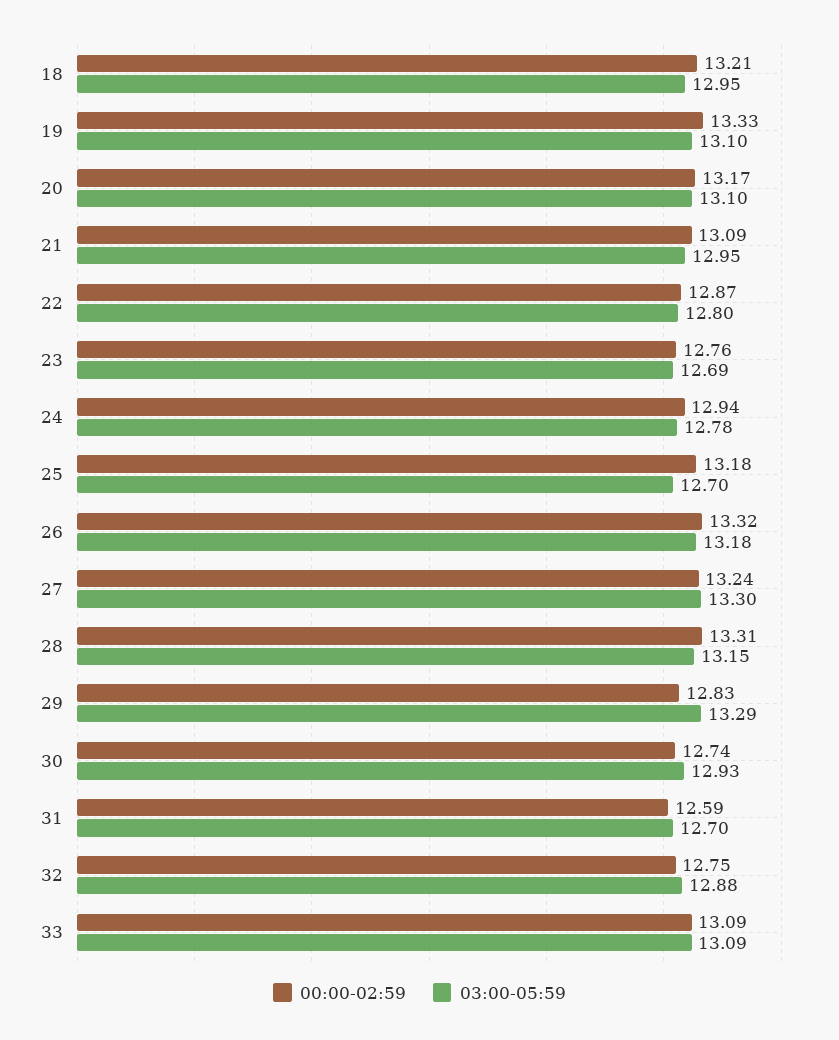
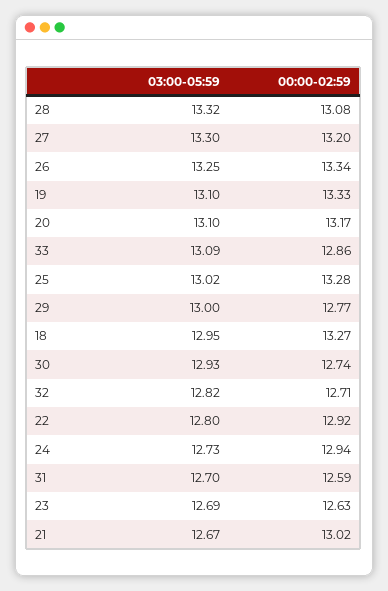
00:00-02:59, 18: 13.21 -> 13.27
00:00-02:59, 21: 13.09 -> 13.02
03:00-05:59, 21: 12.95 -> 12.67
00:00-02:59, 22: 12.87 -> 12.92
00:00-02:59, 23: 12.76 -> 12.63
03:00-05:59, 24: 12.78 -> 12.73
00:00-02:59, 25: 13.18 -> 13.28
03:00-05:59, 25: 12.7 -> 13.02
00:00-02:59, 26: 13.32 -> 13.34
03:00-05:59, 26: 13.18 -> 13.25
00:00-02:59, 27: 13.24 -> 13.2
00:00-02:59, 28: 13.31 -> 13.08
03:00-05:59, 28: 13.15 -> 13.32
00:00-02:59, 29: 12.83 -> 12.77
03:00-05:59, 29: 13.29 -> 13
00:00-02:59, 32: 12.75 -> 12.71
03:00-05:59, 32: 12.88 -> 12.82
00:00-02:59, 33: 13.09 -> 12.86

